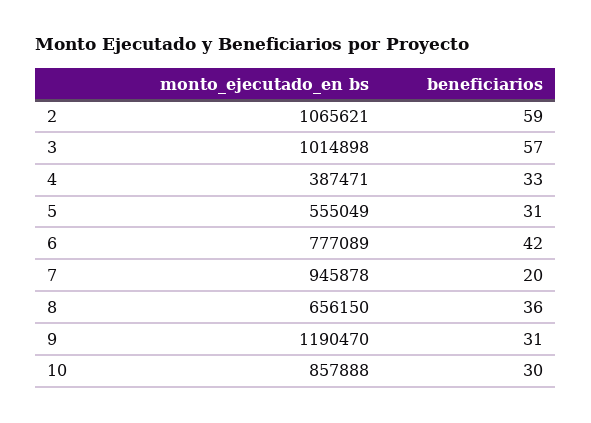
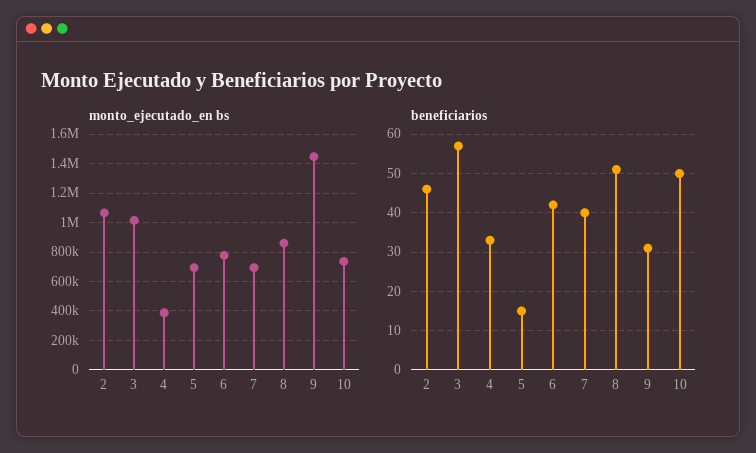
beneficiarios, 2: 59 -> 45
monto_ejecutado_en bs, 5: 555049 -> 700000
beneficiarios, 5: 31 -> 15
monto_ejecutado_en bs, 7: 945878 -> 700000
beneficiarios, 7: 20 -> 40
monto_ejecutado_en bs, 8: 656150 -> 850000
beneficiarios, 8: 36 -> 50
monto_ejecutado_en bs, 9: 1190470 -> 1450000
monto_ejecutado_en bs, 10: 857888 -> 750000
beneficiarios, 10: 30 -> 50

